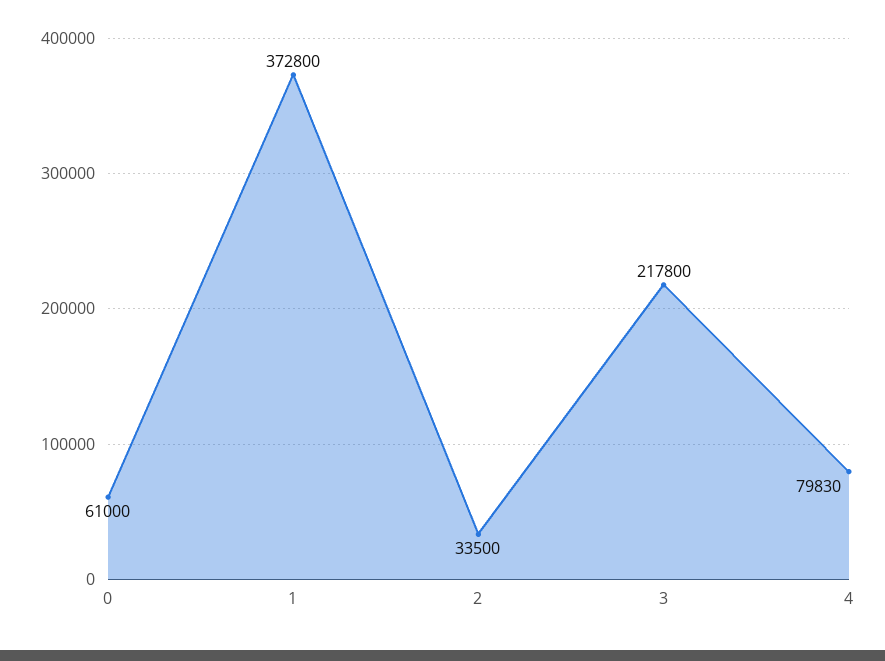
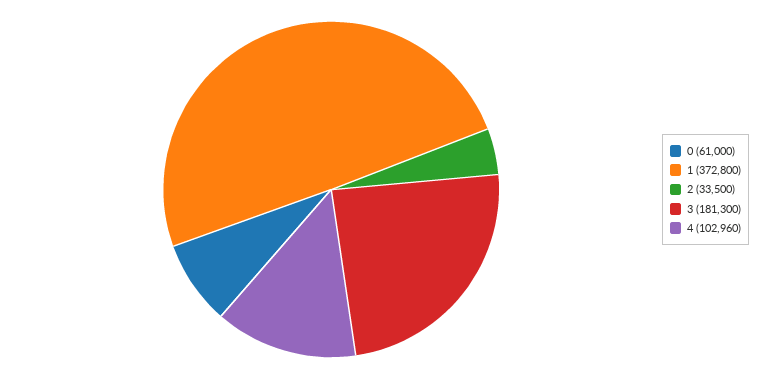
3: 217800 -> 181300
4: 79830 -> 102960

